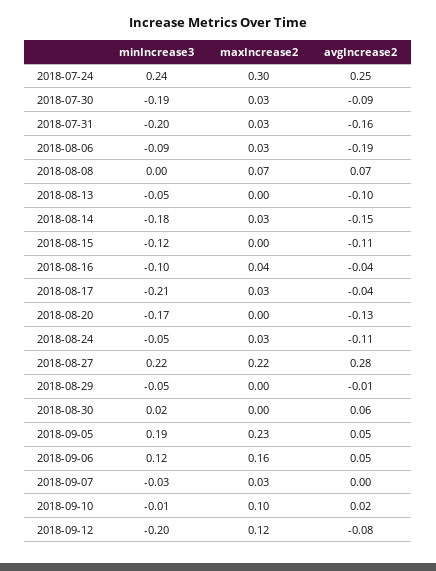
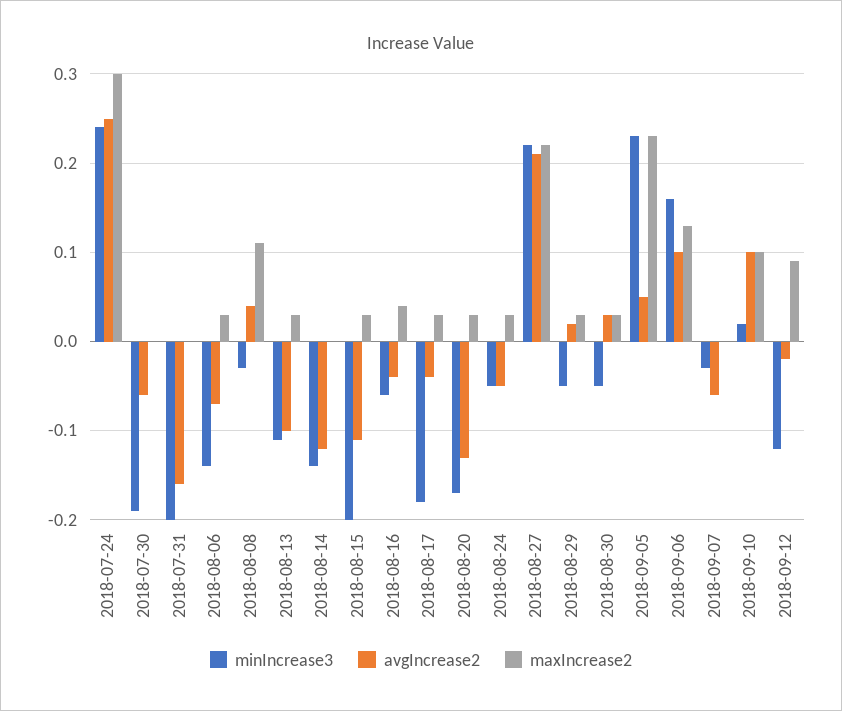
maxIncrease2, 2018-07-30: 0.03 -> 0
avgIncrease2, 2018-07-30: -0.09 -> -0.06
maxIncrease2, 2018-07-31: 0.03 -> 0
minIncrease3, 2018-08-06: -0.09 -> -0.14
avgIncrease2, 2018-08-06: -0.19 -> -0.07
minIncrease3, 2018-08-08: 0 -> -0.03
maxIncrease2, 2018-08-08: 0.07 -> 0.11
avgIncrease2, 2018-08-08: 0.07 -> 0.04
minIncrease3, 2018-08-13: -0.05 -> -0.11
maxIncrease2, 2018-08-13: 0 -> 0.03
minIncrease3, 2018-08-14: -0.18 -> -0.14
maxIncrease2, 2018-08-14: 0.03 -> 0
avgIncrease2, 2018-08-14: -0.15 -> -0.12
minIncrease3, 2018-08-15: -0.12 -> -0.2
maxIncrease2, 2018-08-15: 0 -> 0.03
minIncrease3, 2018-08-16: -0.1 -> -0.06
minIncrease3, 2018-08-17: -0.21 -> -0.18
maxIncrease2, 2018-08-20: 0 -> 0.03
avgIncrease2, 2018-08-24: -0.11 -> -0.05
avgIncrease2, 2018-08-27: 0.28 -> 0.21
maxIncrease2, 2018-08-29: 0 -> 0.03
avgIncrease2, 2018-08-29: -0.01 -> 0.02
minIncrease3, 2018-08-30: 0.02 -> -0.05
maxIncrease2, 2018-08-30: 0 -> 0.03
avgIncrease2, 2018-08-30: 0.06 -> 0.03
minIncrease3, 2018-09-05: 0.19 -> 0.23
minIncrease3, 2018-09-06: 0.12 -> 0.16
maxIncrease2, 2018-09-06: 0.16 -> 0.13
avgIncrease2, 2018-09-06: 0.05 -> 0.1
maxIncrease2, 2018-09-07: 0.03 -> 0
avgIncrease2, 2018-09-07: 0 -> -0.06
minIncrease3, 2018-09-10: -0.01 -> 0.02
avgIncrease2, 2018-09-10: 0.02 -> 0.1
minIncrease3, 2018-09-12: -0.2 -> -0.12
maxIncrease2, 2018-09-12: 0.12 -> 0.09
avgIncrease2, 2018-09-12: -0.08 -> -0.02

